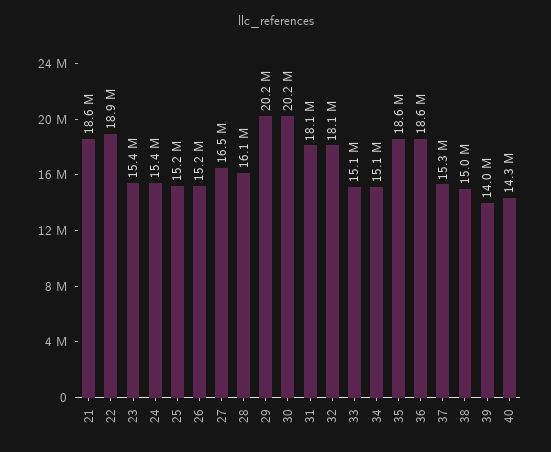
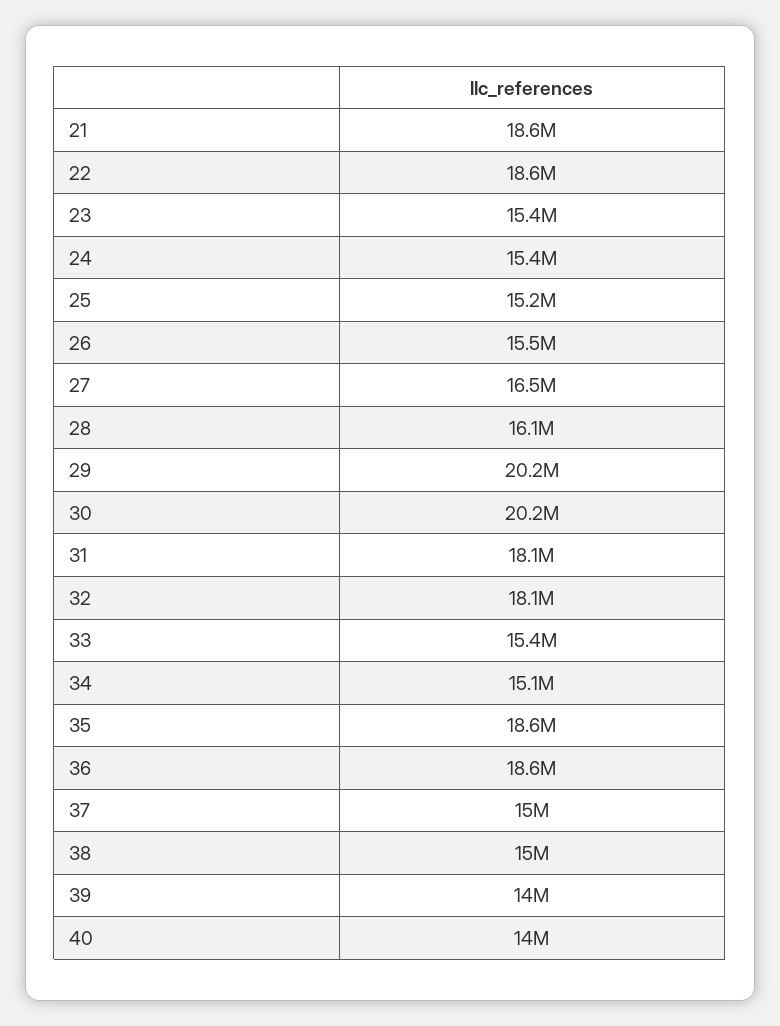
22: 18900000 -> 18600000
26: 15200000 -> 15500000
33: 15100000 -> 15400000
37: 15300000 -> 15000000
40: 14300000 -> 14000000

